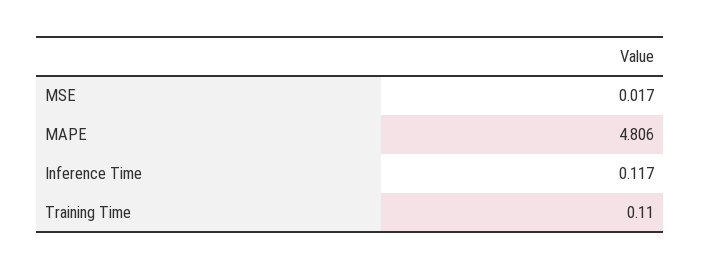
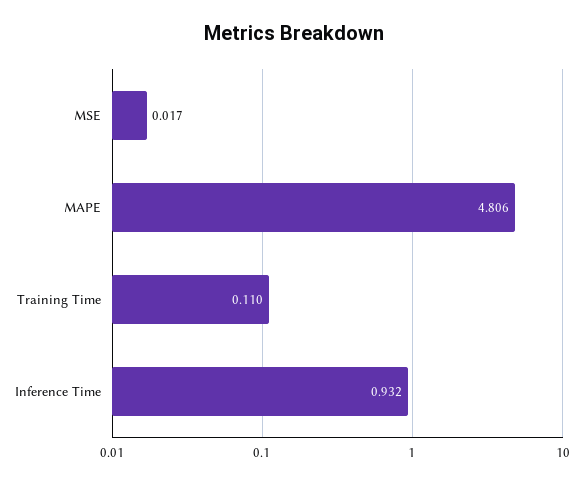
Inference Time: 0.117 -> 0.932

